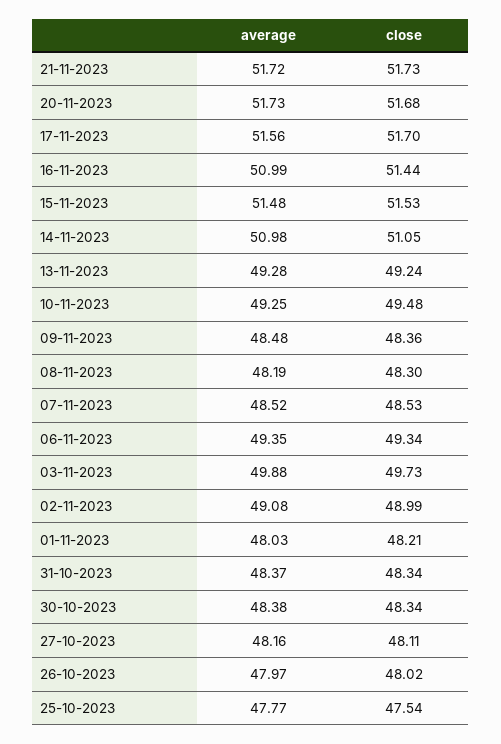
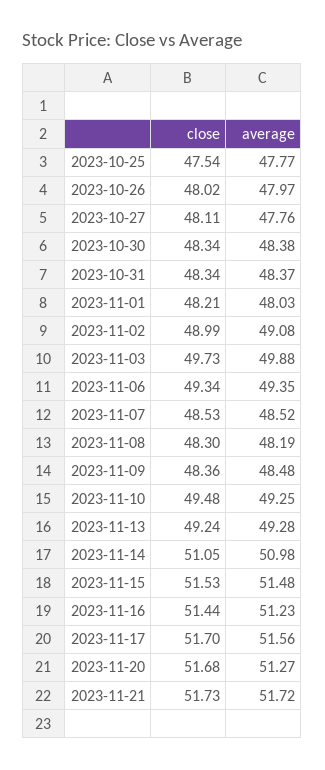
average, 20-11-2023: 51.73 -> 51.27
average, 16-11-2023: 50.99 -> 51.23
average, 27-10-2023: 48.16 -> 47.76

